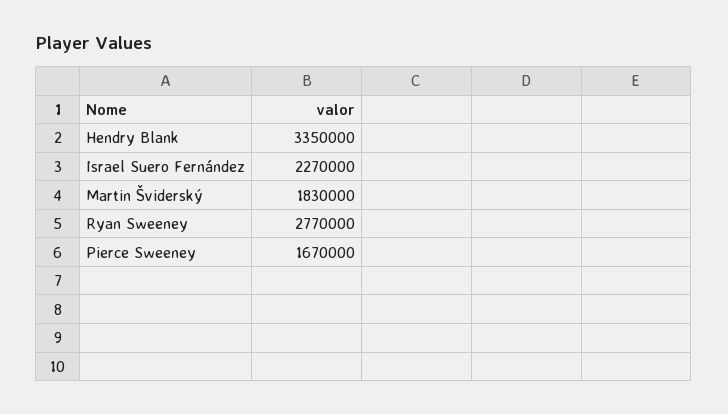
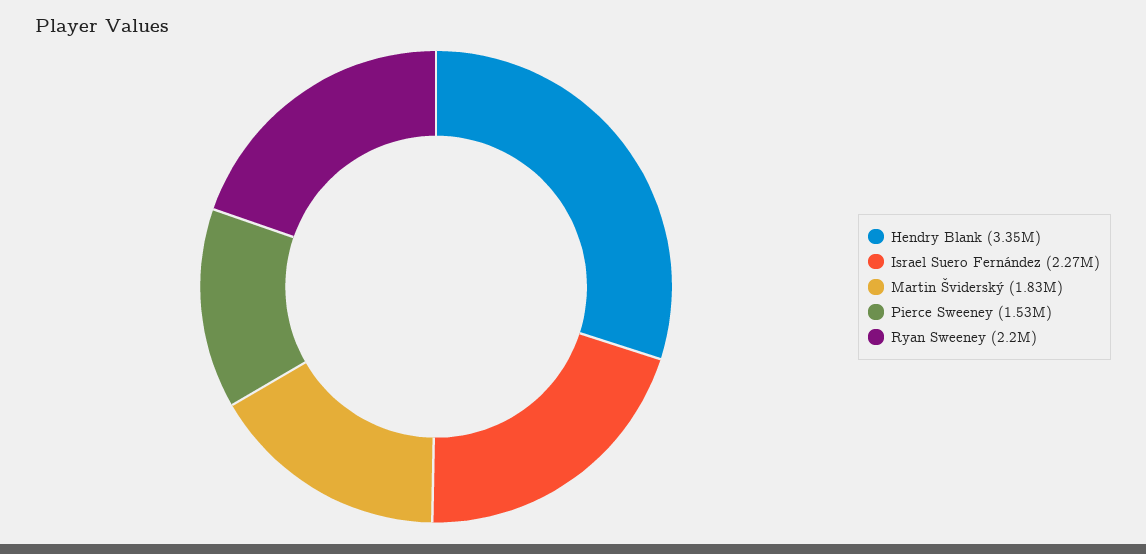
Ryan Sweeney: 2770000 -> 2200000
Pierce Sweeney: 1670000 -> 1530000

